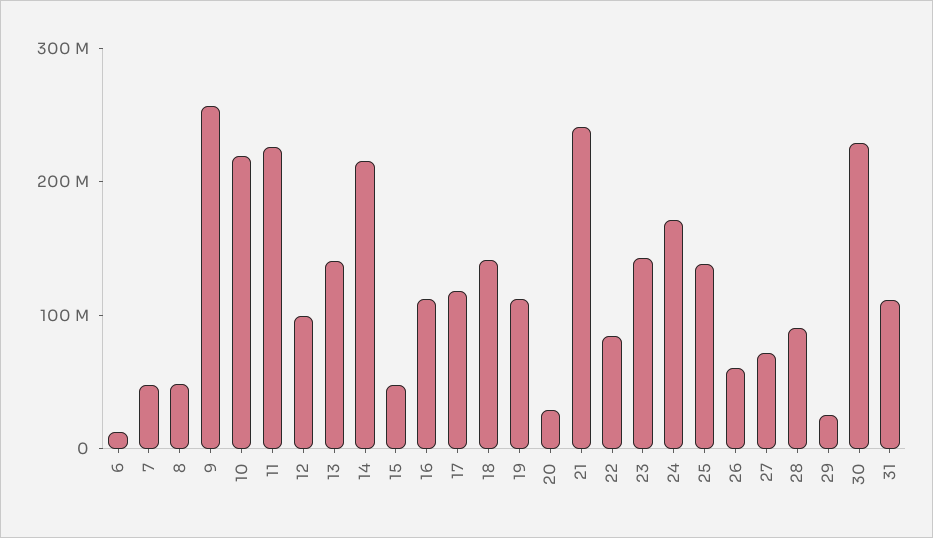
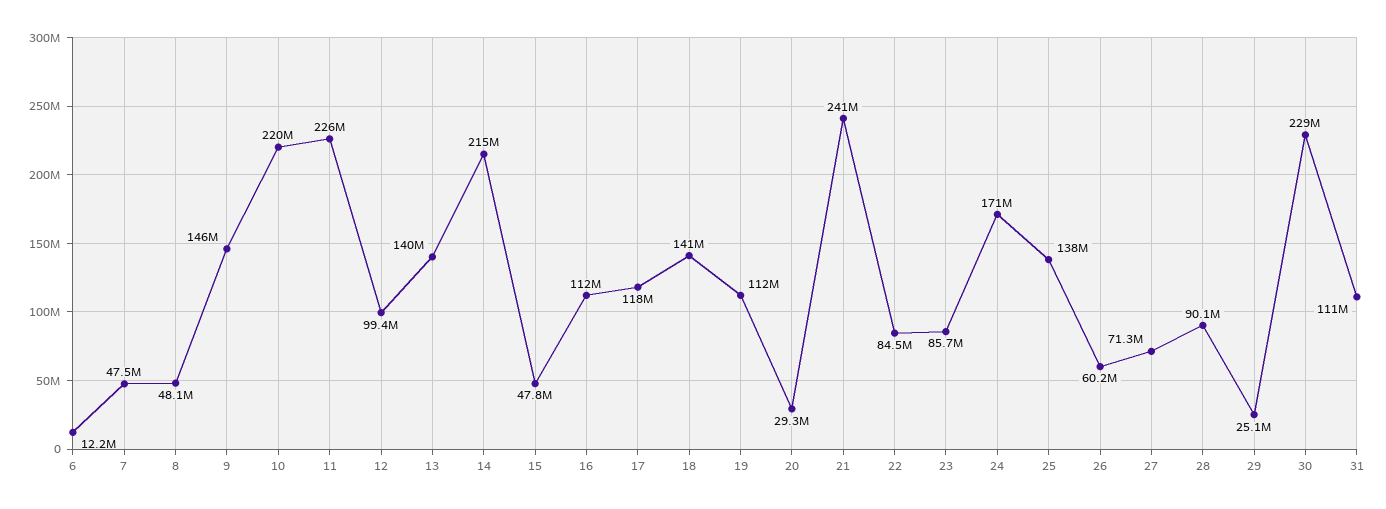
9: 260000000 -> 146000000
23: 140000000 -> 85700000

